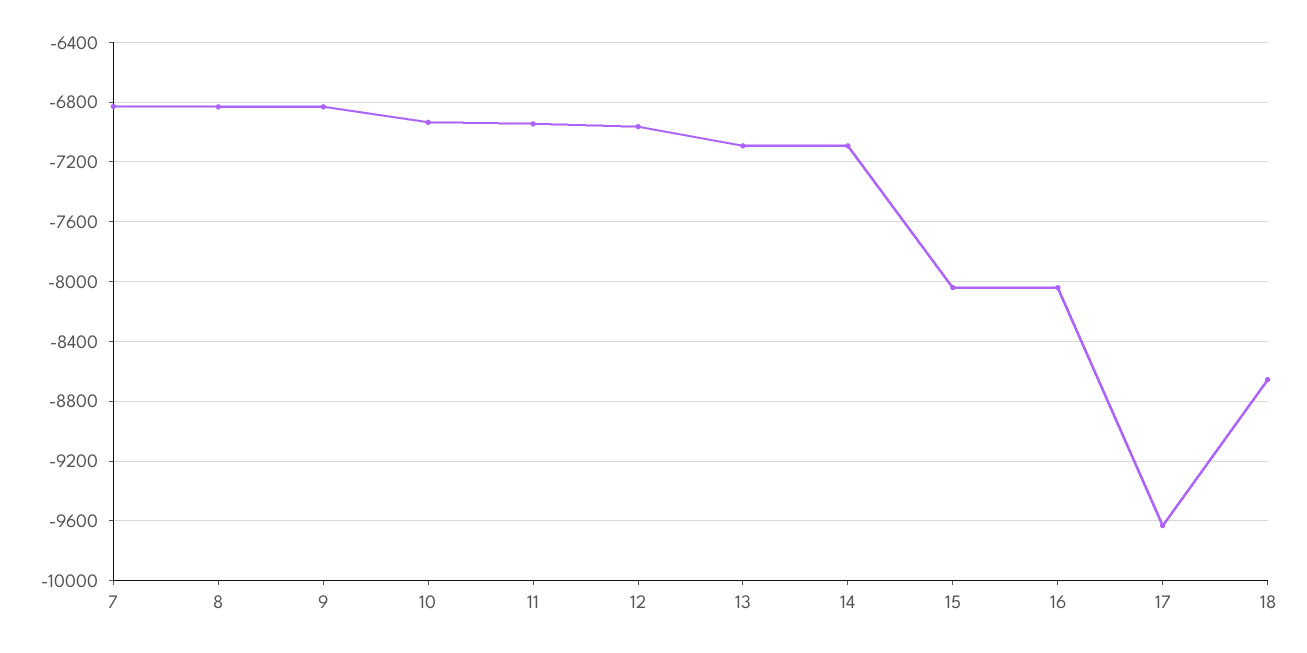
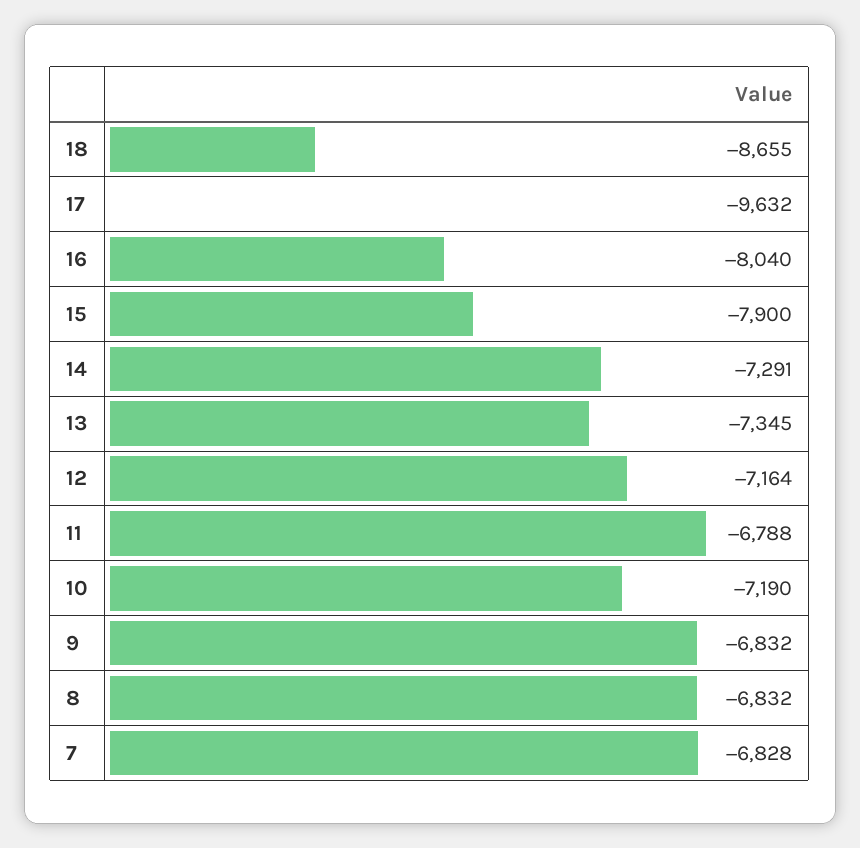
10: -6950 -> -7190
11: -6950 -> -6788
12: -6950 -> -7164
13: -7100 -> -7345
14: -7100 -> -7291
15: -8050 -> -7900

